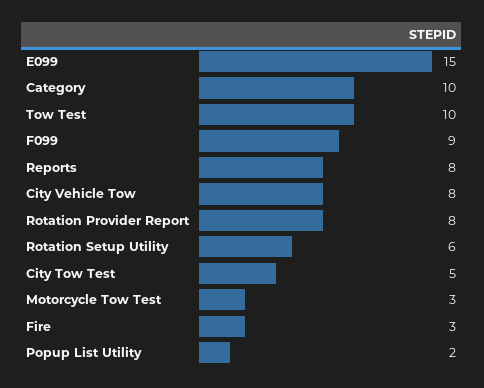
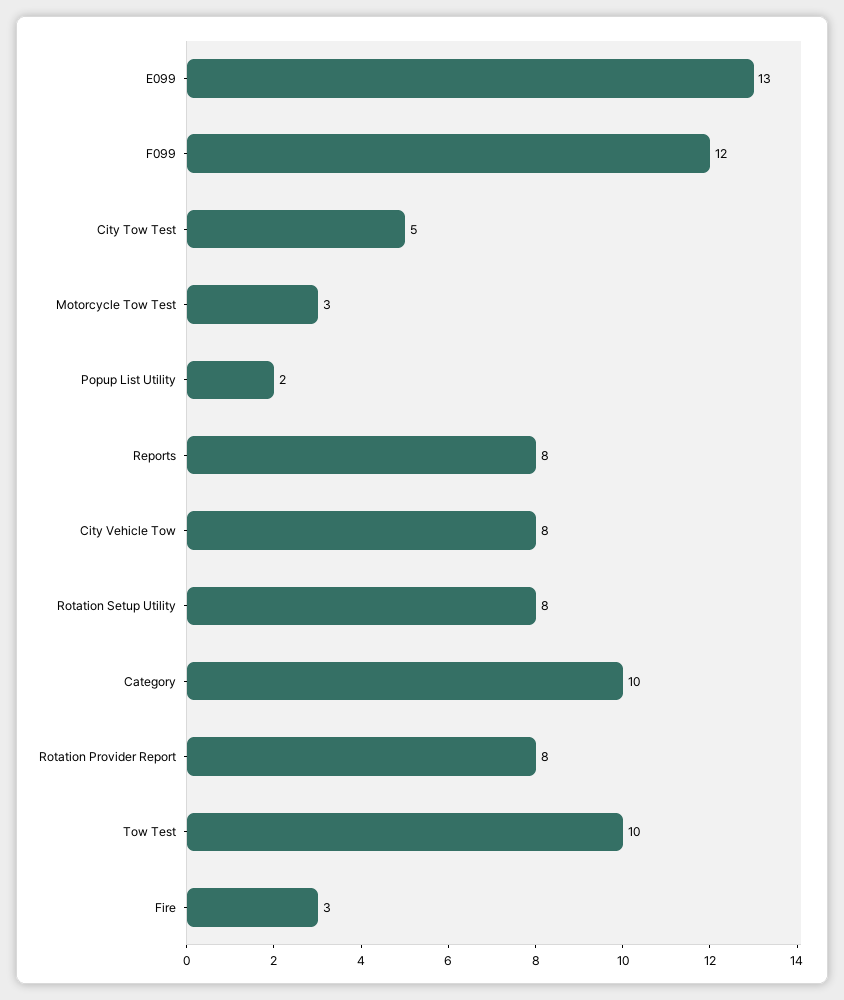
E099: 15 -> 13
F099: 9 -> 12
Rotation Setup Utility: 6 -> 8

